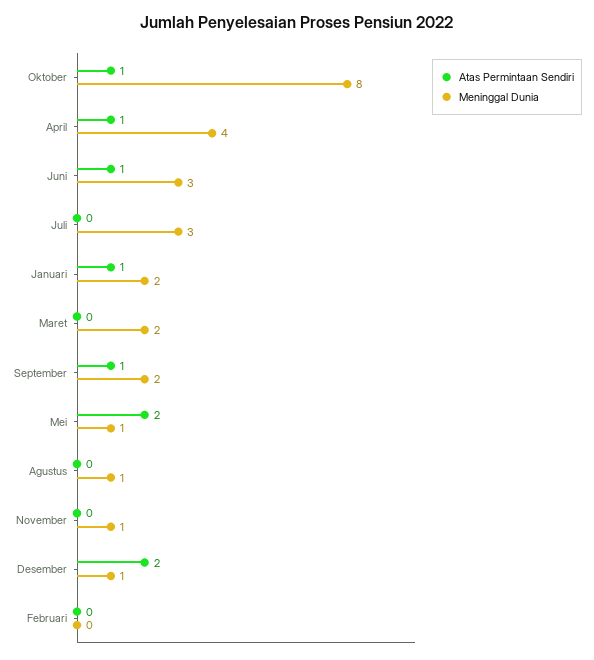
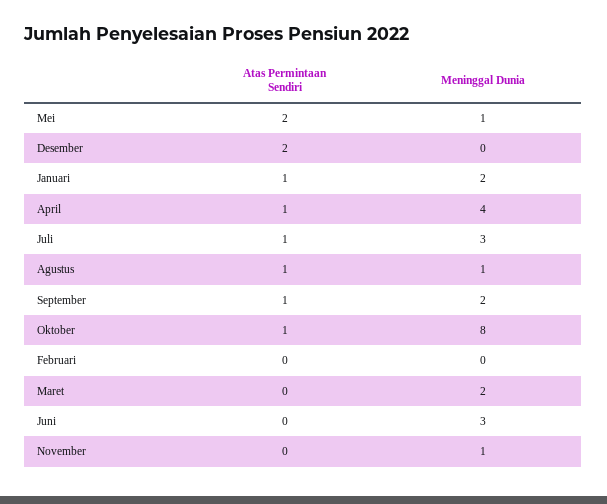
Atas Permintaan Sendiri, Juni: 1 -> 0
Atas Permintaan Sendiri, Juli: 0 -> 1
Atas Permintaan Sendiri, Agustus: 0 -> 1
Meninggal Dunia, Desember: 1 -> 0

